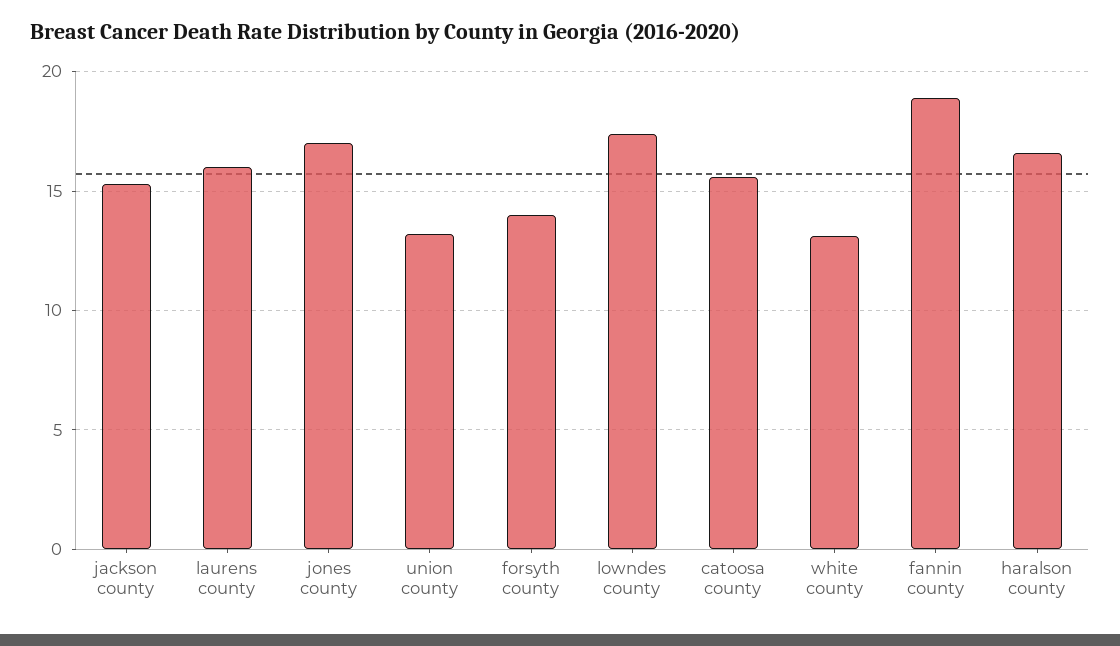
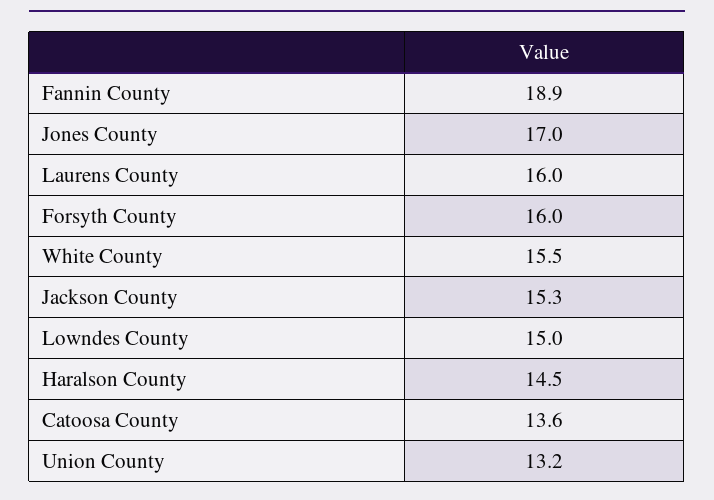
forsyth county: 14 -> 16
lowndes county: 17.5 -> 15
catoosa county: 15.5 -> 13.6
white county: 13 -> 15.5
haralson county: 16.5 -> 14.5

